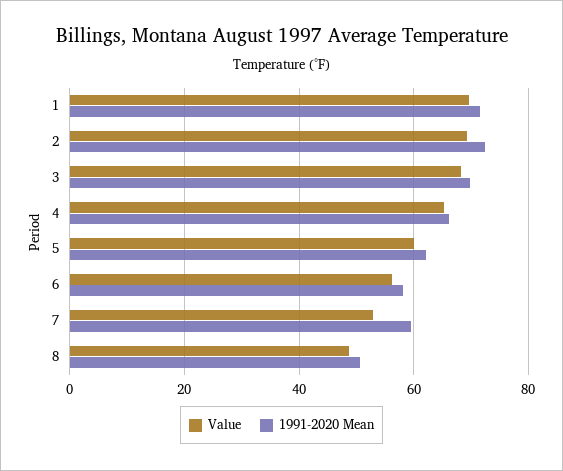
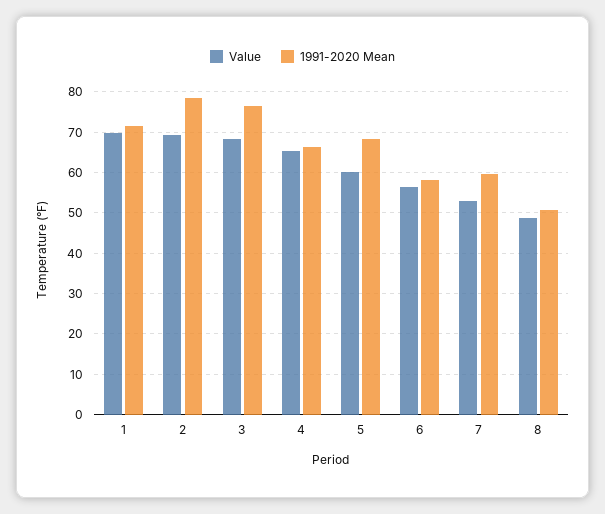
1991-2020 Mean, 2: 72 -> 78
1991-2020 Mean, 3: 70 -> 76
1991-2020 Mean, 5: 62 -> 68

